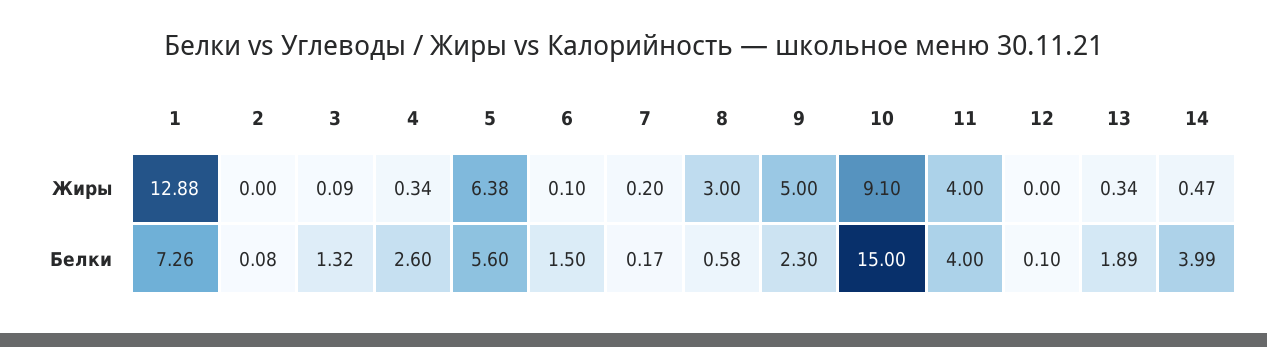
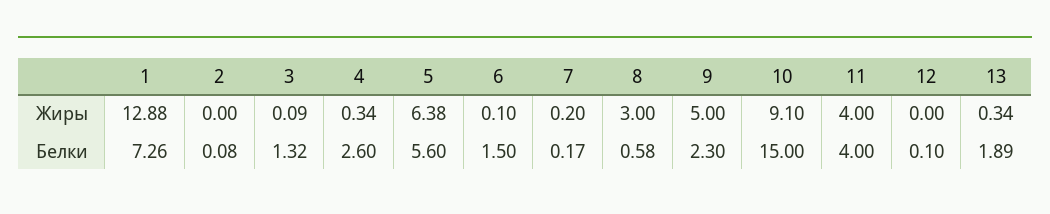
14, Жиры: 0.47 -> none
14, Белки: 3.99 -> none

